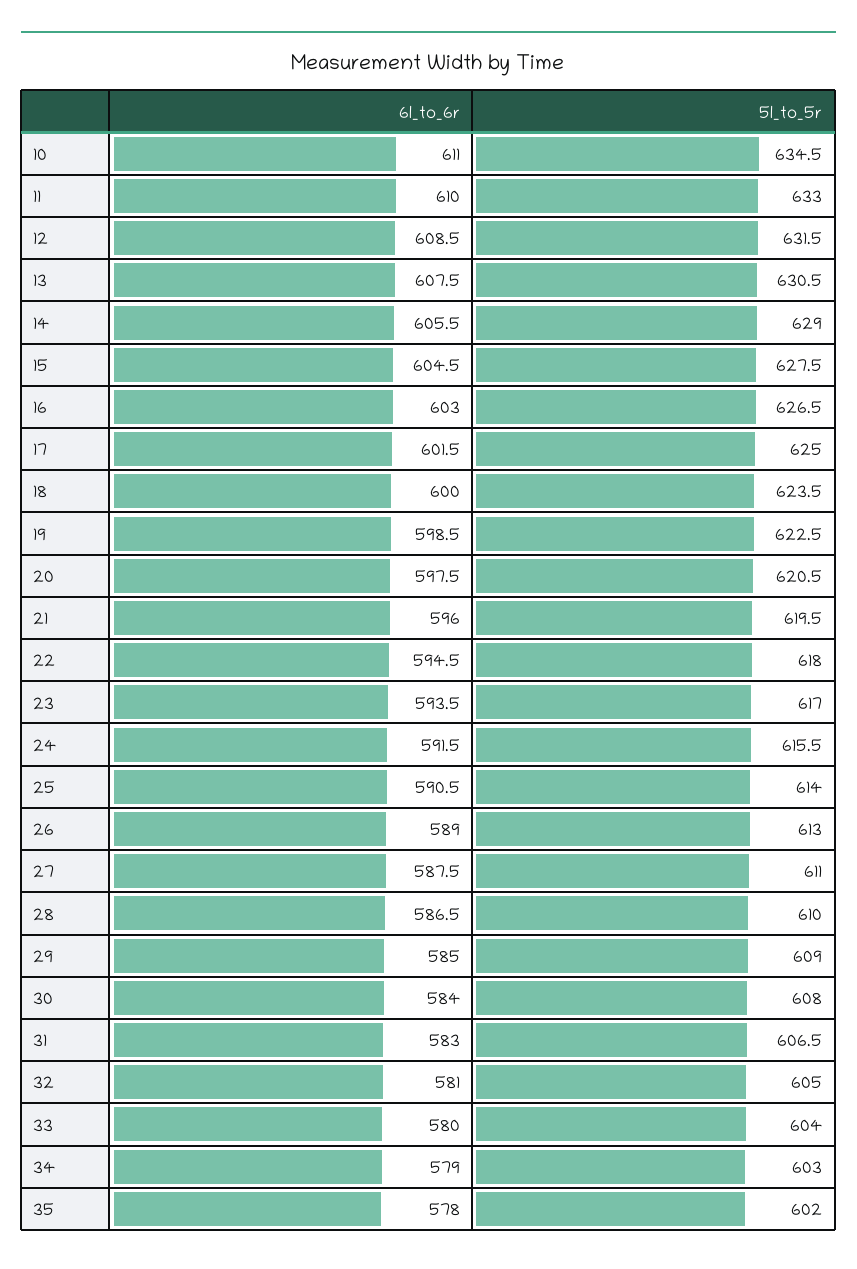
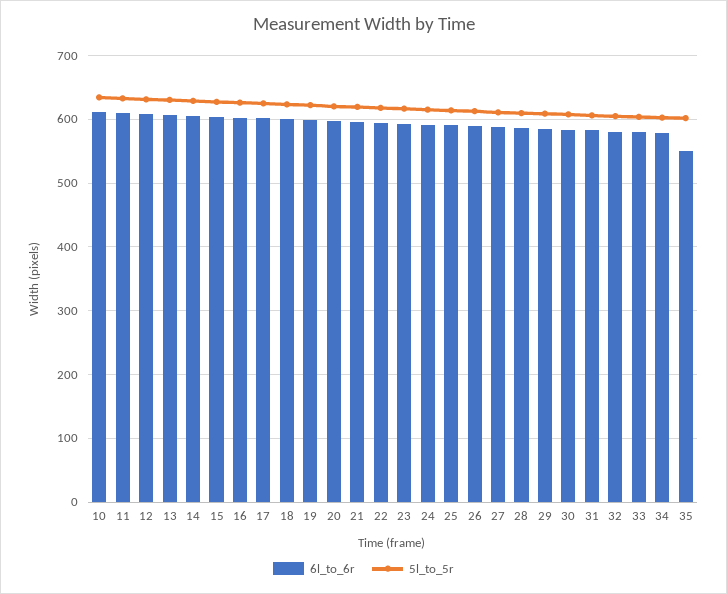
6l_to_6r, 35: 578 -> 550

